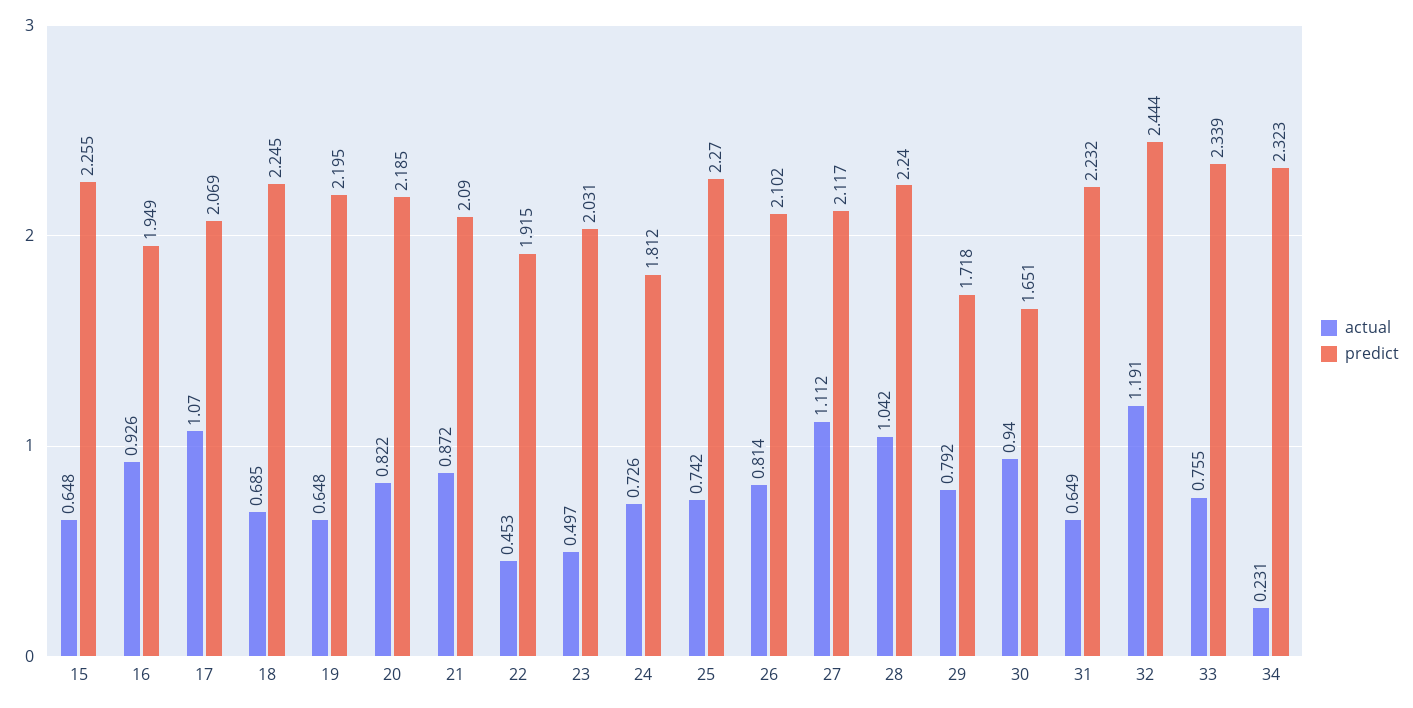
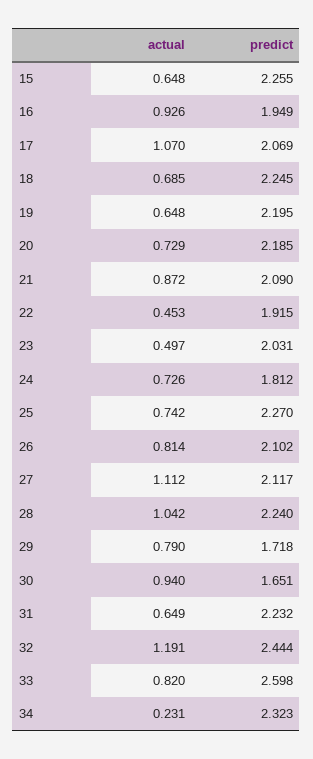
actual, 20: 0.822 -> 0.729
actual, 29: 0.792 -> 0.79
actual, 33: 0.755 -> 0.82
predict, 33: 2.339 -> 2.598

